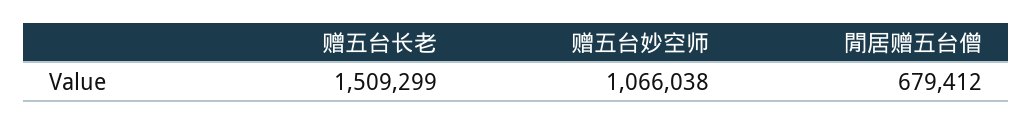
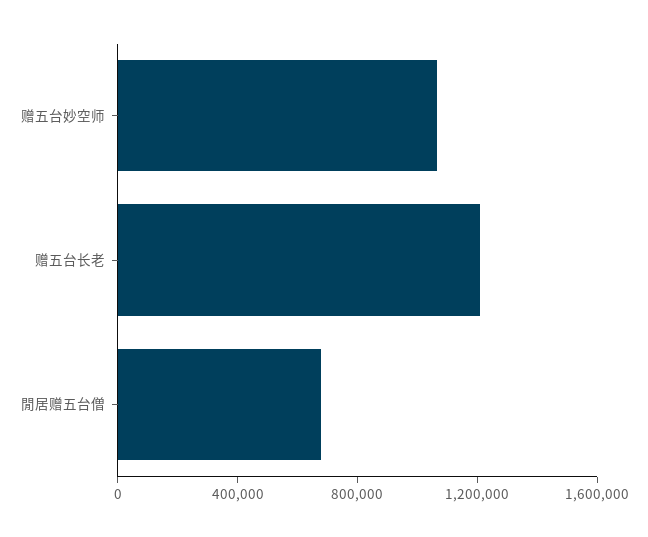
赠五台长老: 1509299 -> 1200000

